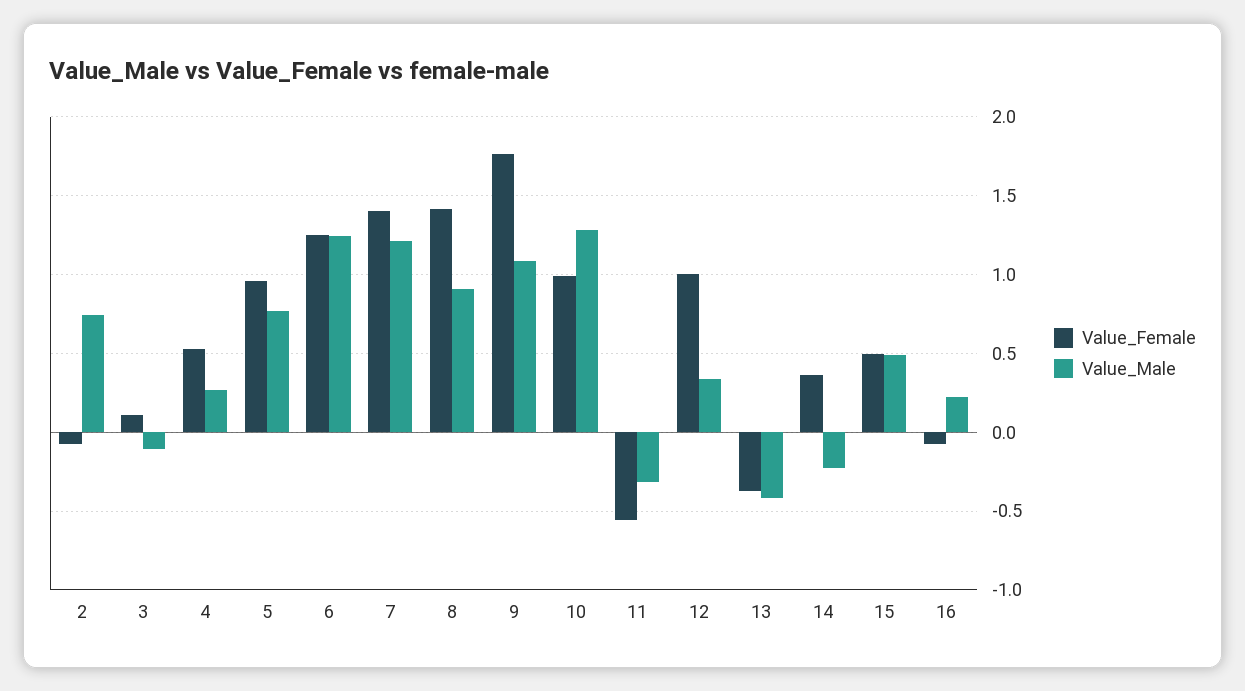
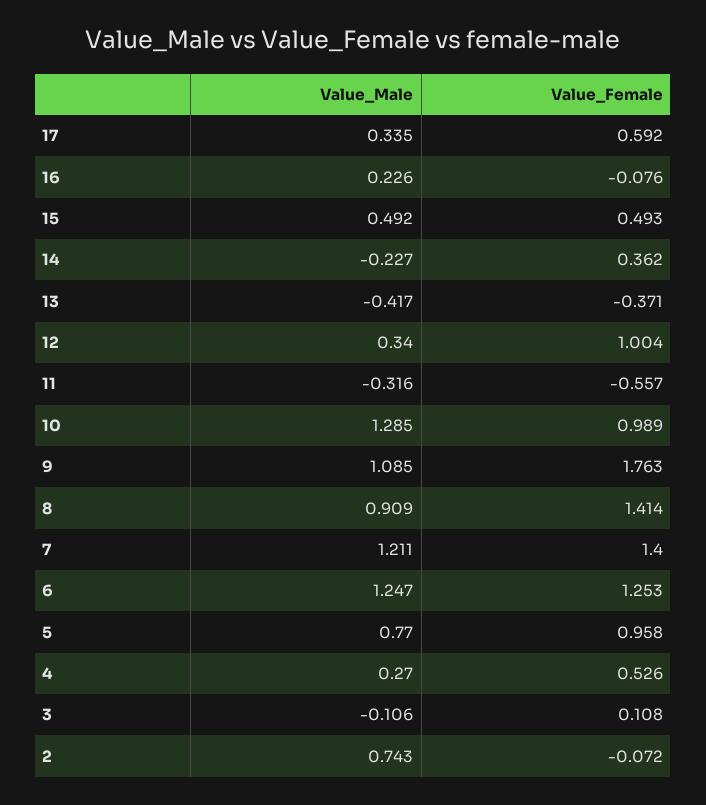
Value_Male, 17: none -> 0.335
Value_Female, 17: none -> 0.592

